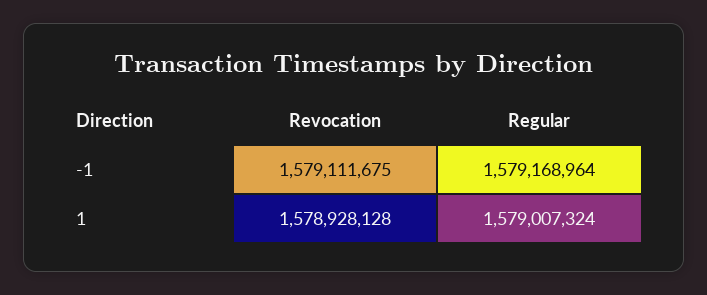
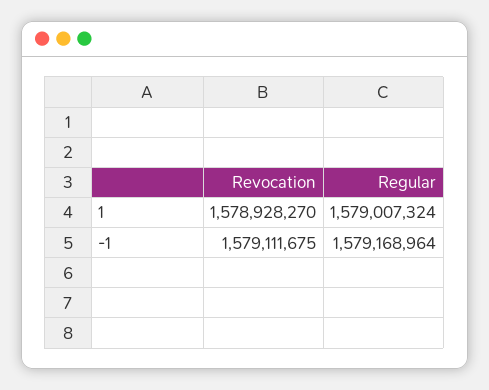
Revocation, 1: 1578928128 -> 1578928270

